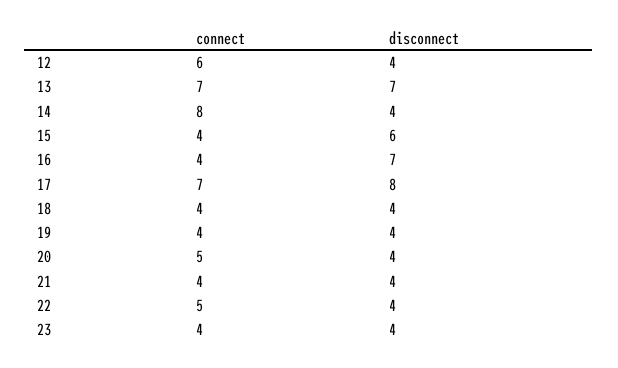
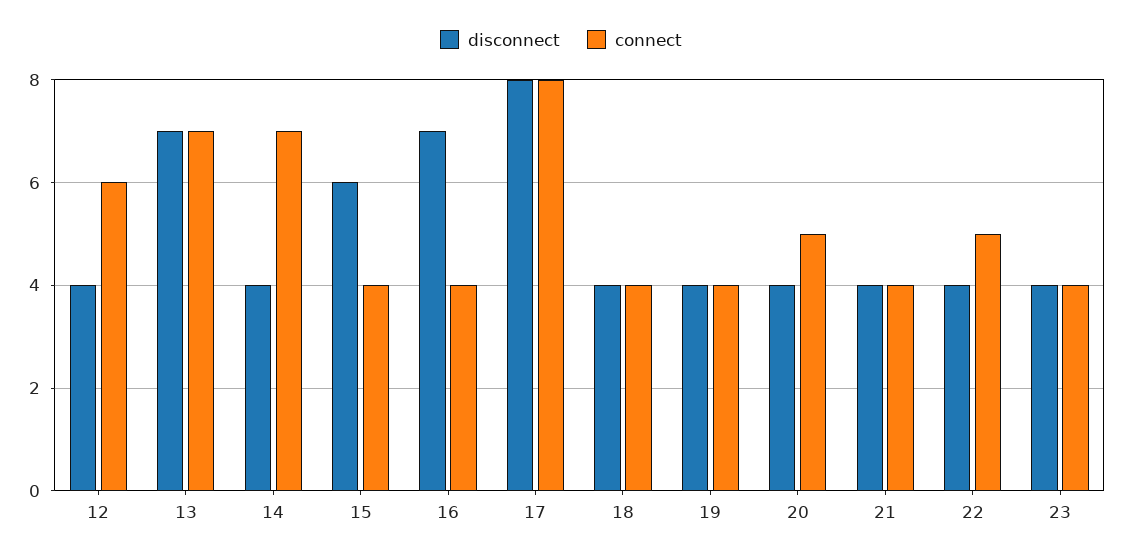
connect, 14: 8 -> 7
connect, 17: 7 -> 8

